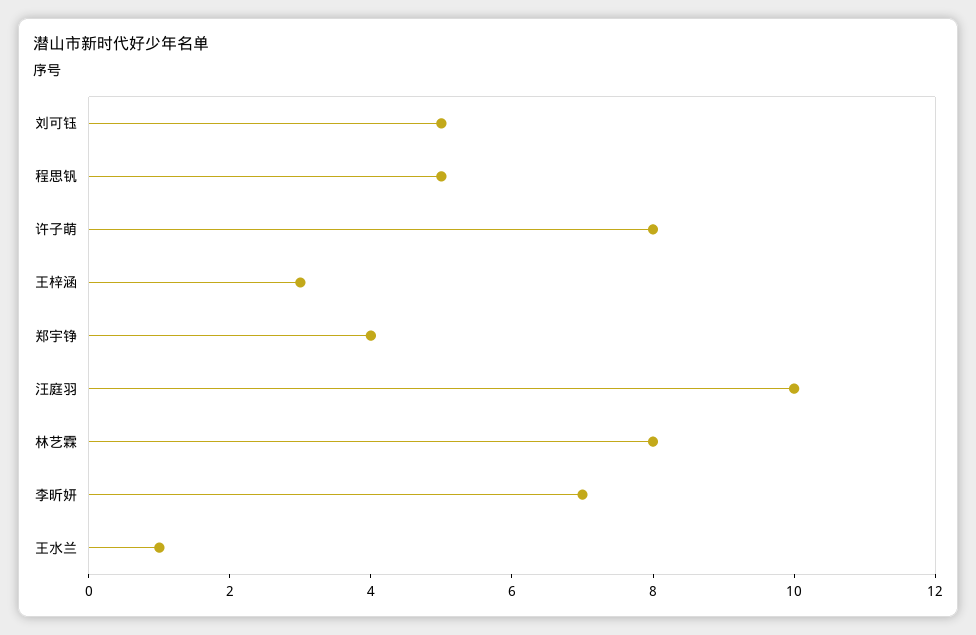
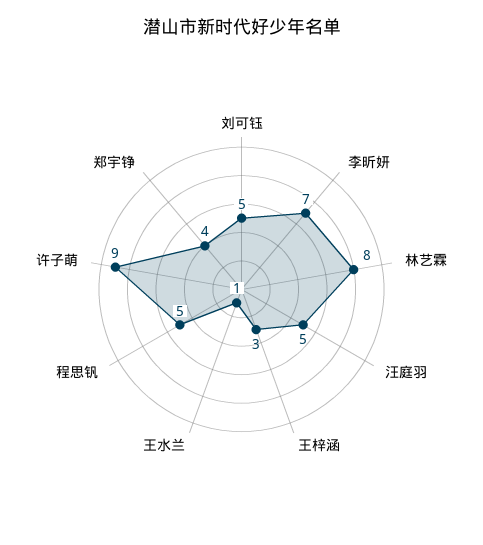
许子萌: 8 -> 9
汪庭羽: 10 -> 5

